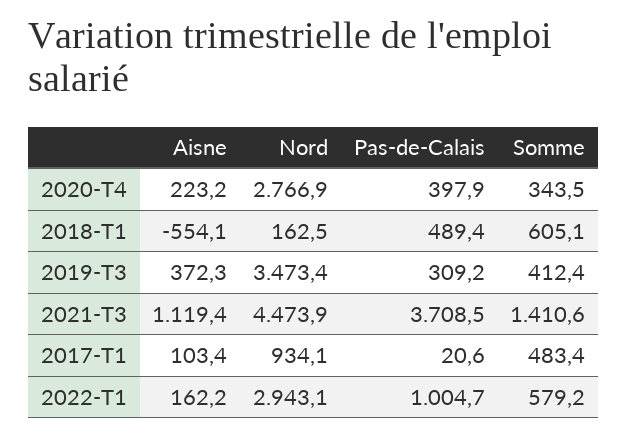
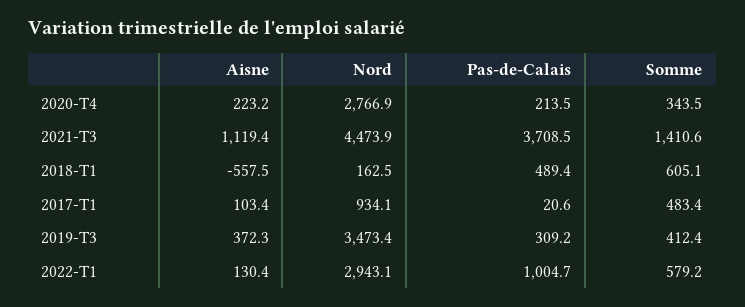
Pas-de-Calais, 2020-T4: 397.9 -> 213.5
Aisne, 2018-T1: -554.1 -> -557.5
Aisne, 2022-T1: 162.2 -> 130.4

